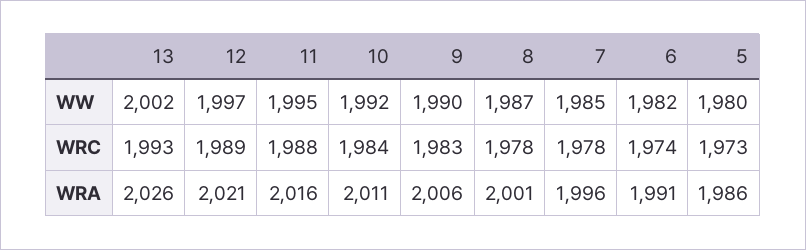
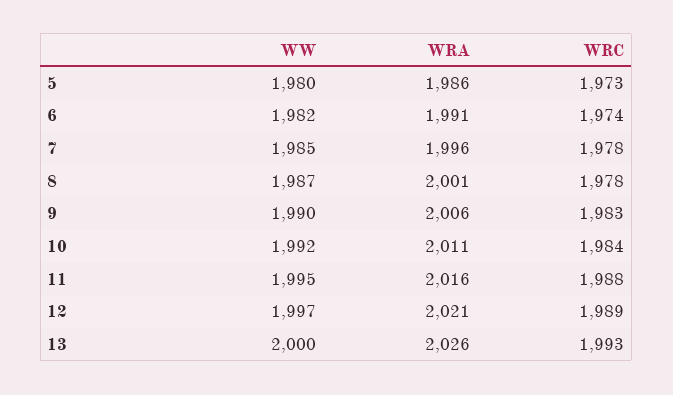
13, WW: 2002 -> 2000

